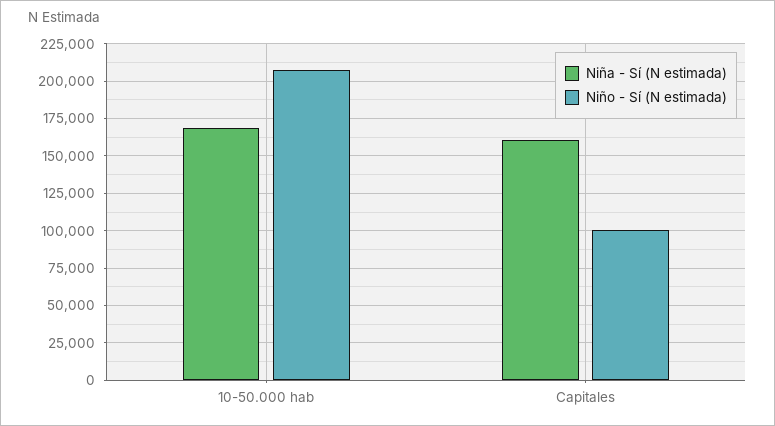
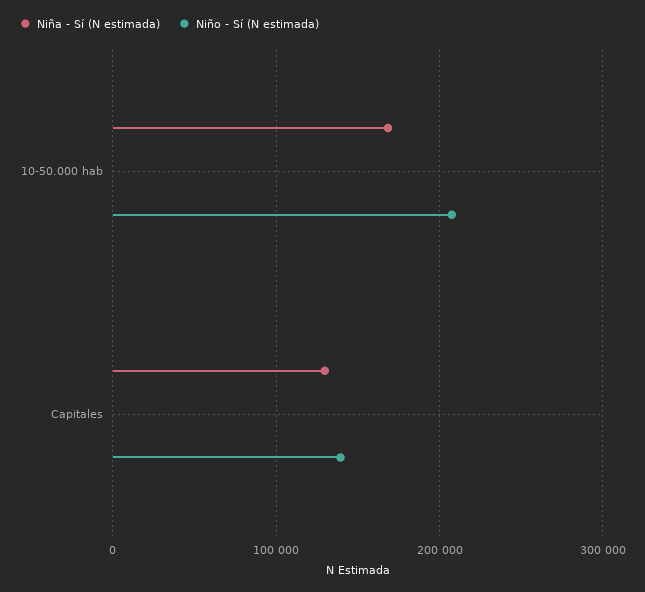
Niña - Sí (N estimada), Capitales: 160000 -> 130000
Niño - Sí (N estimada), Capitales: 100000 -> 140000

